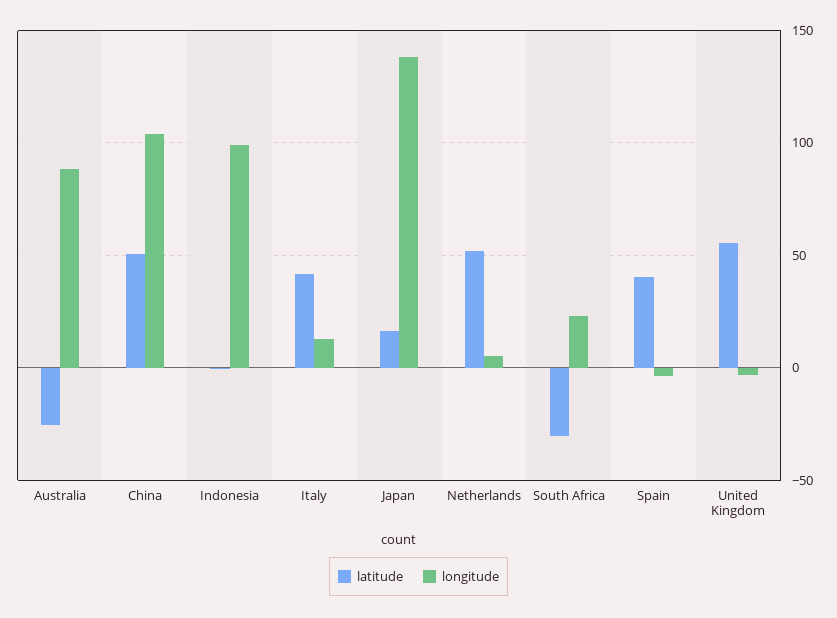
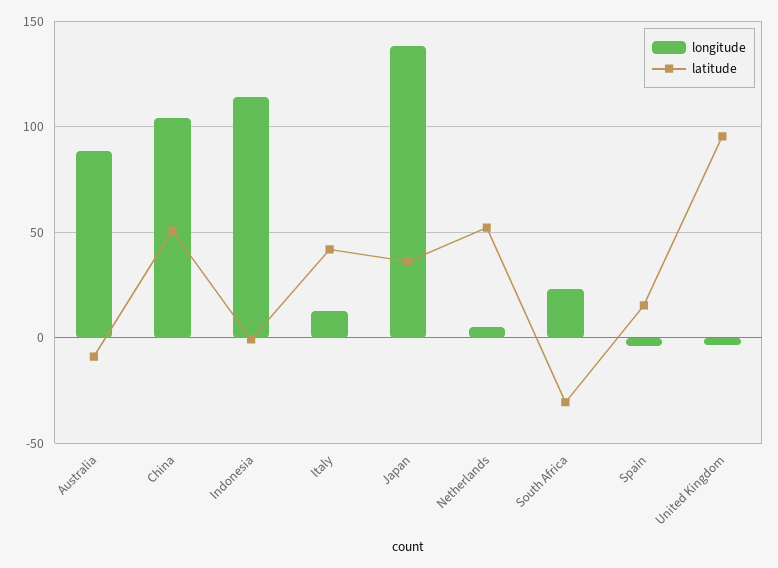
latitude, Australia: -25 -> -10
longitude, Indonesia: 100 -> 115
latitude, Japan: 15 -> 35
latitude, Spain: 40 -> 15
latitude, United Kingdom: 55 -> 95

